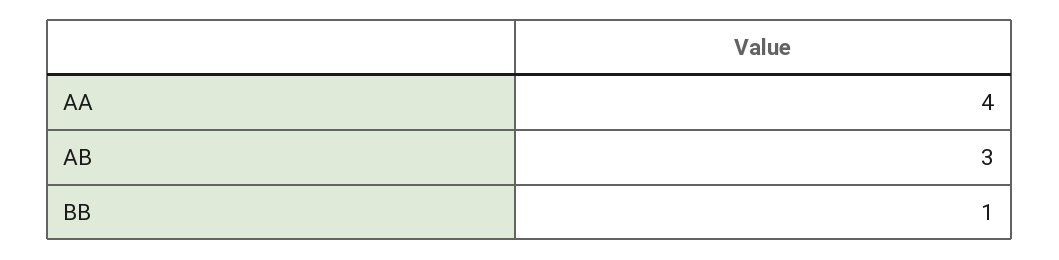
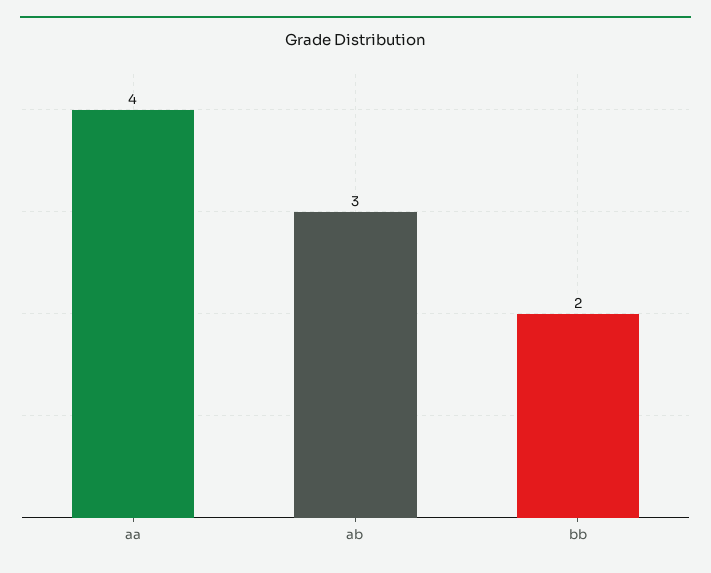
BB: 1 -> 2

